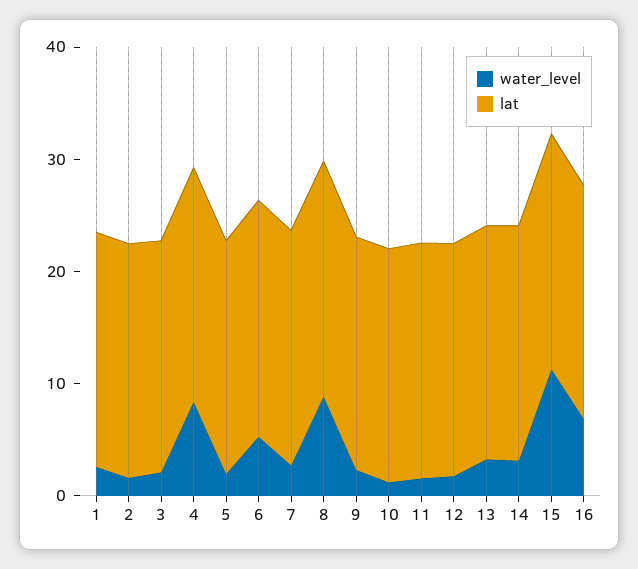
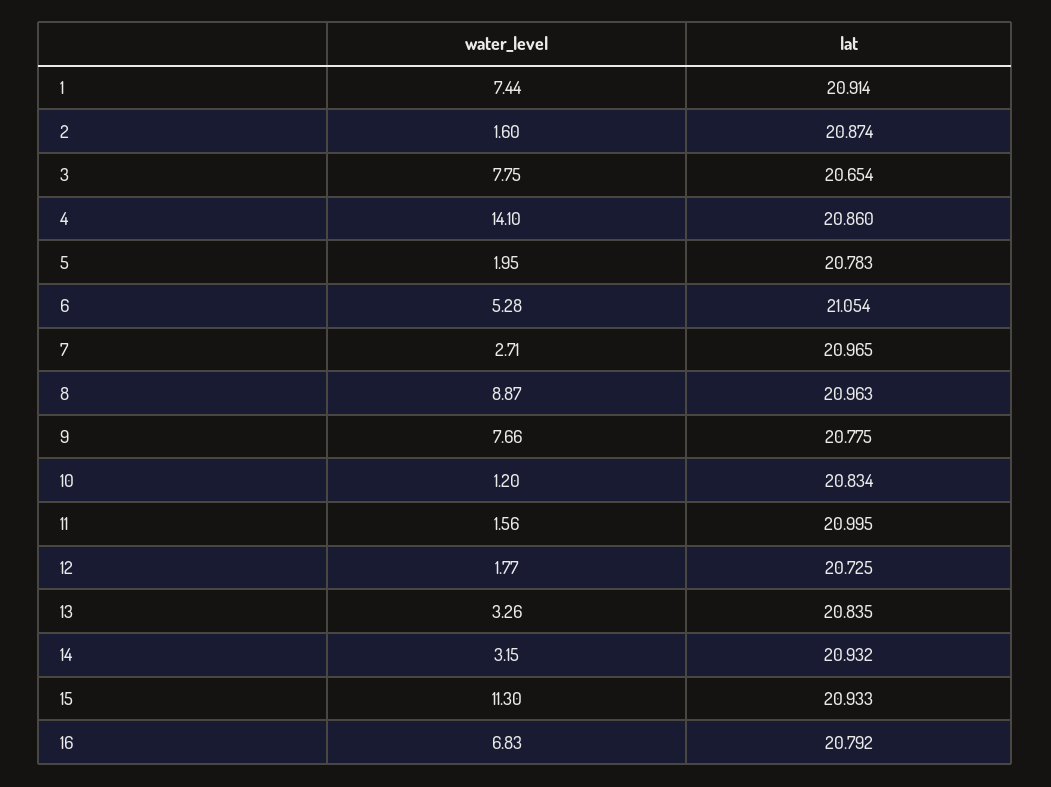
water_level, 1: 2 -> 7.44
water_level, 3: 2 -> 7.75
water_level, 4: 8 -> 14.1
water_level, 9: 2 -> 7.66

